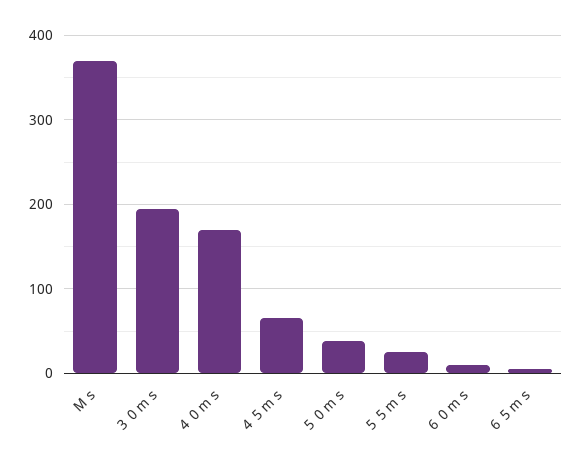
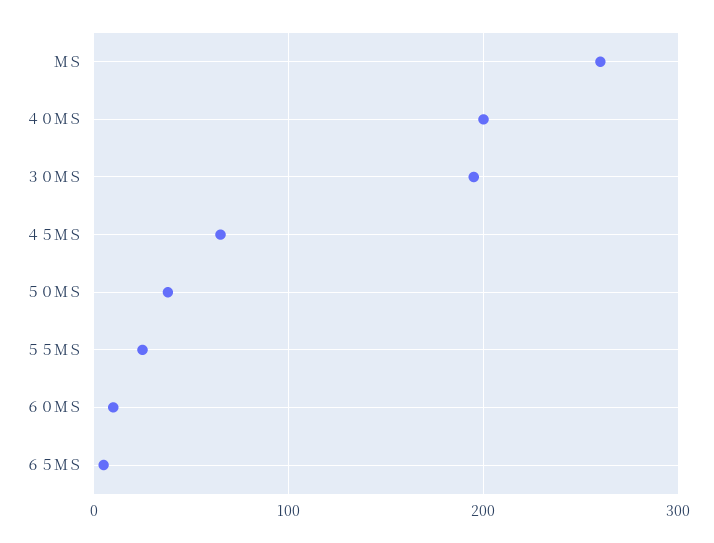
Ｍｓ: 370 -> 260
４０ｍｓ: 170 -> 200

